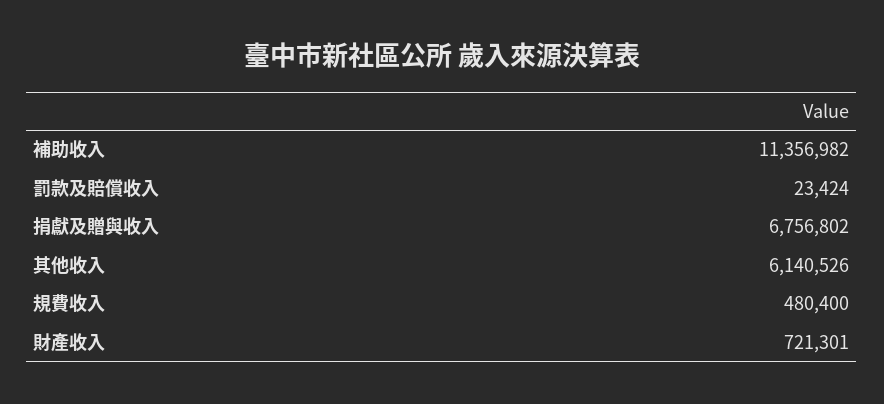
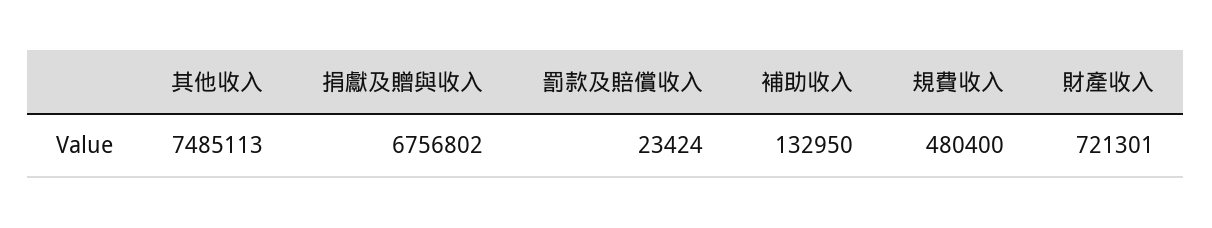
補助收入: 11356982 -> 132950
其他收入: 6140526 -> 7485113

